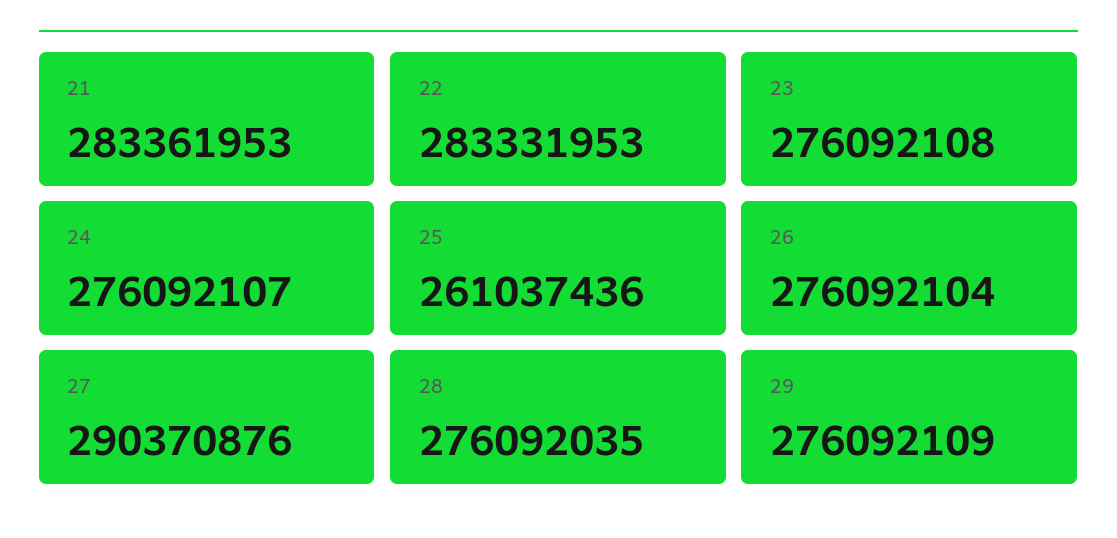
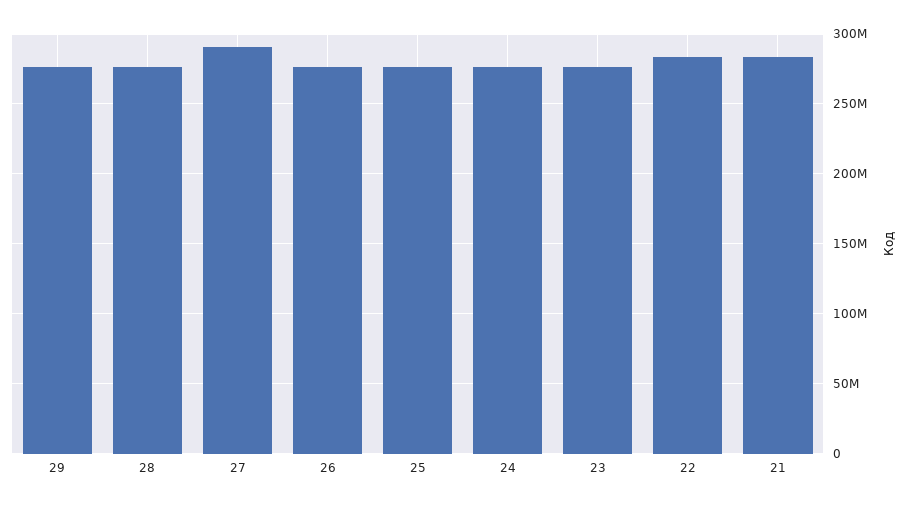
25: 261037436 -> 275000000

